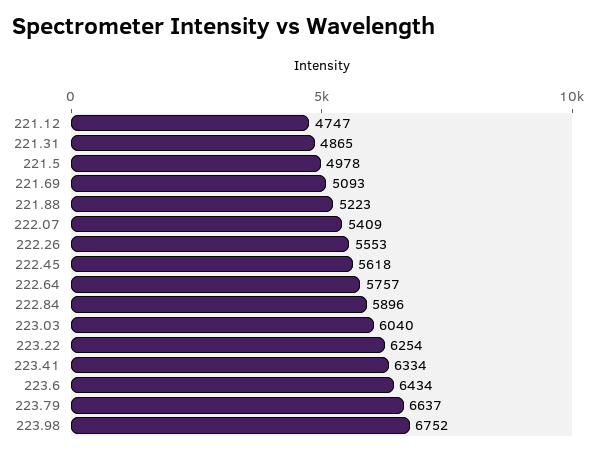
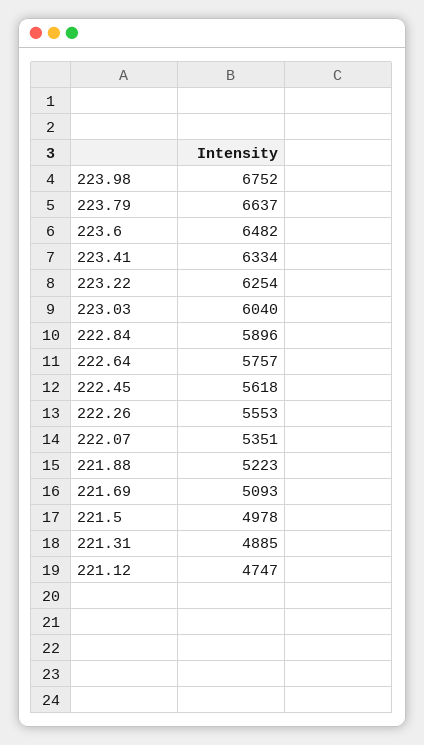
221.31: 4865 -> 4885
222.07: 5409 -> 5351
223.6: 6434 -> 6482

